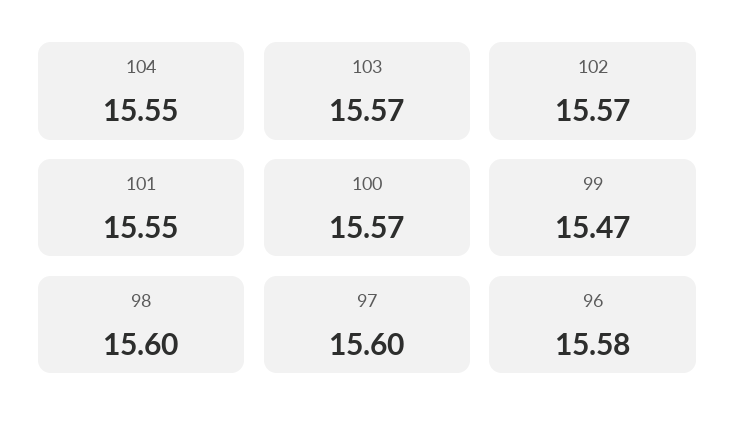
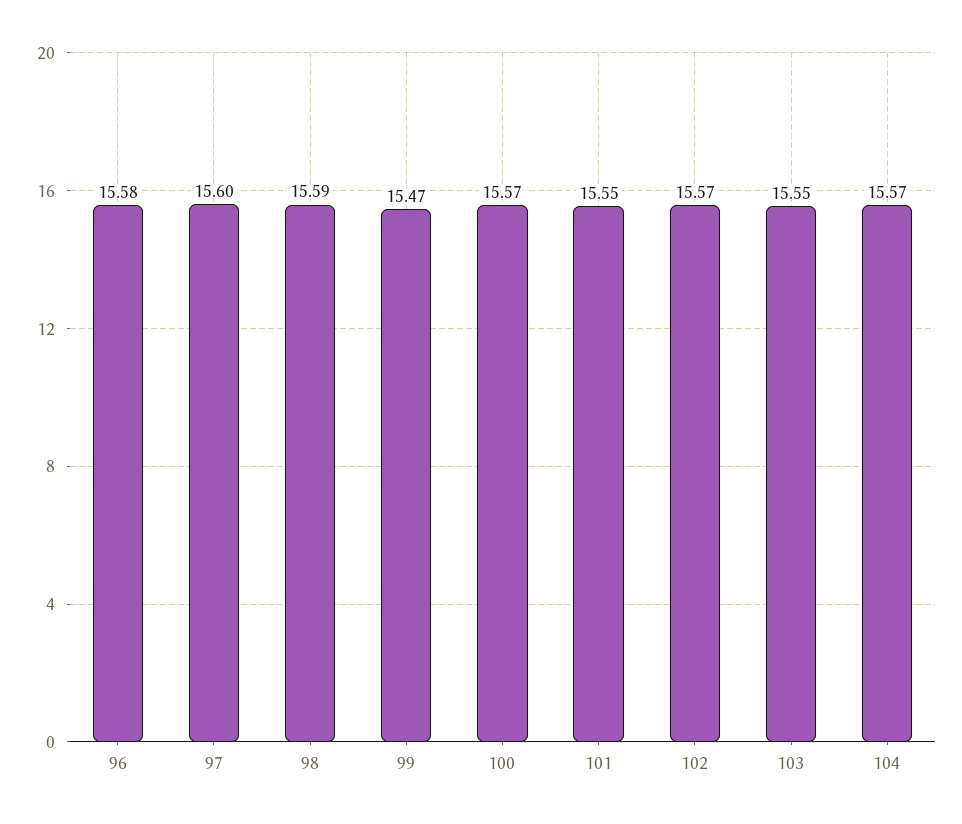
104: 15.55 -> 15.57
103: 15.57 -> 15.55
98: 15.6 -> 15.59

